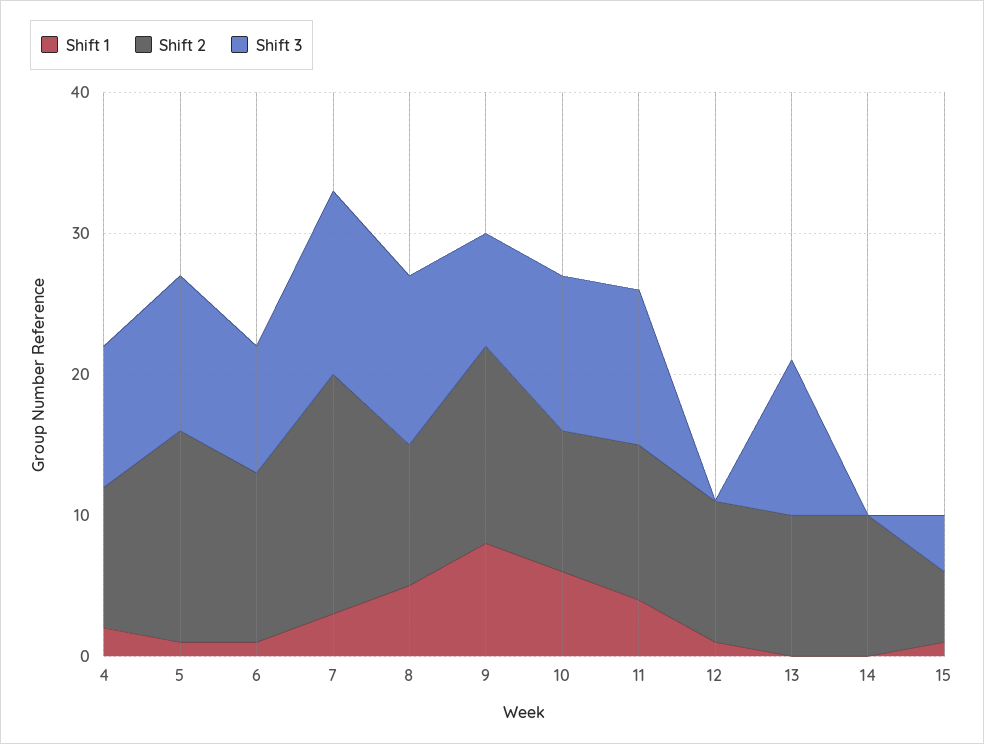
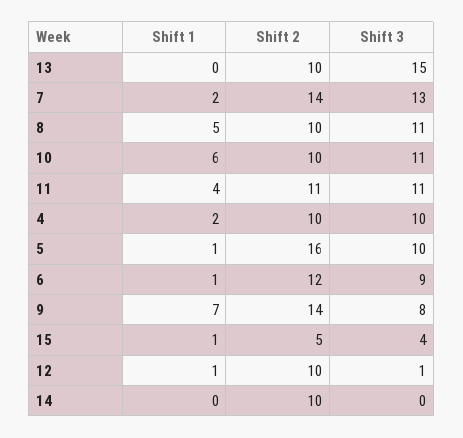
Shift 2, 5: 15 -> 16
Shift 3, 5: 11 -> 10
Shift 1, 7: 3 -> 2
Shift 2, 7: 17 -> 14
Shift 3, 8: 12 -> 11
Shift 1, 9: 8 -> 7
Shift 3, 12: 0 -> 1
Shift 3, 13: 11 -> 15

